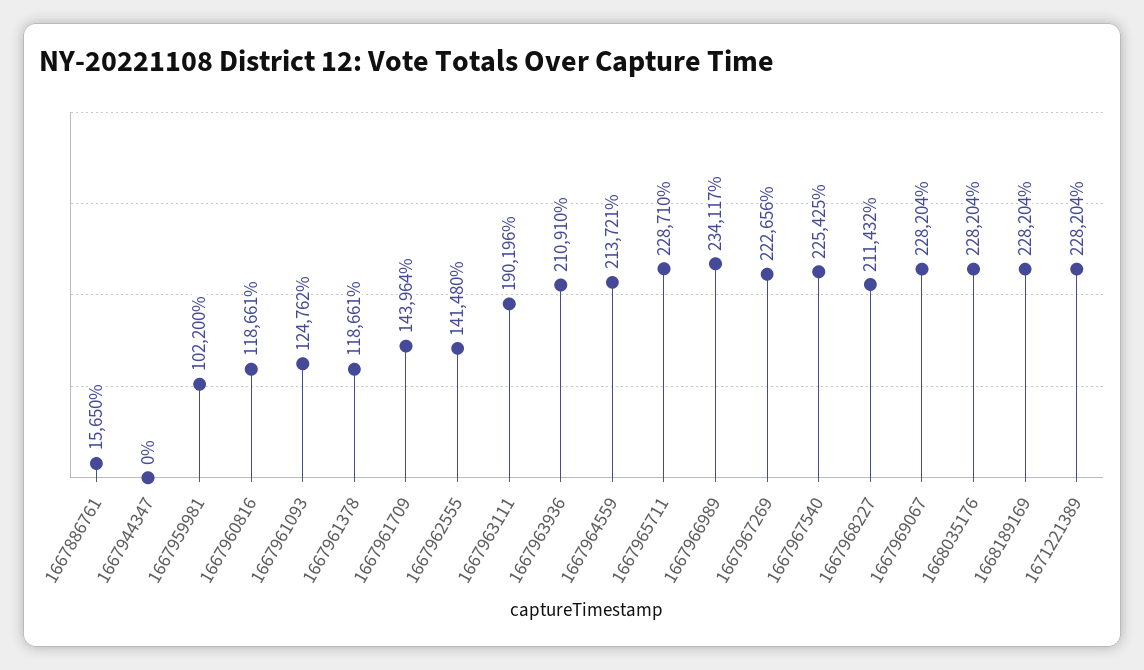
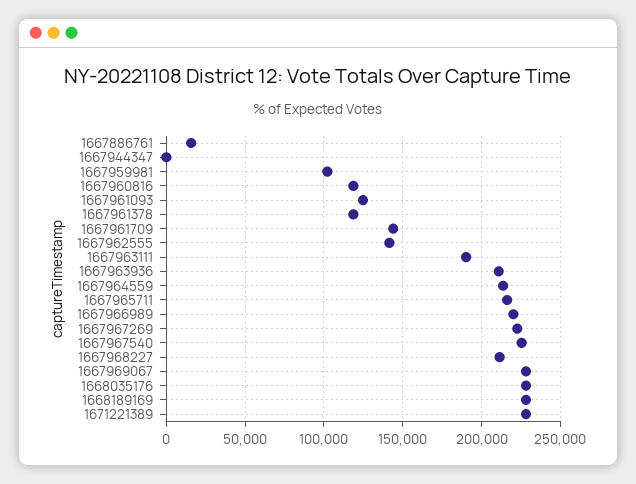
1667965711: 228710 -> 215000
1667966989: 234117 -> 220000

